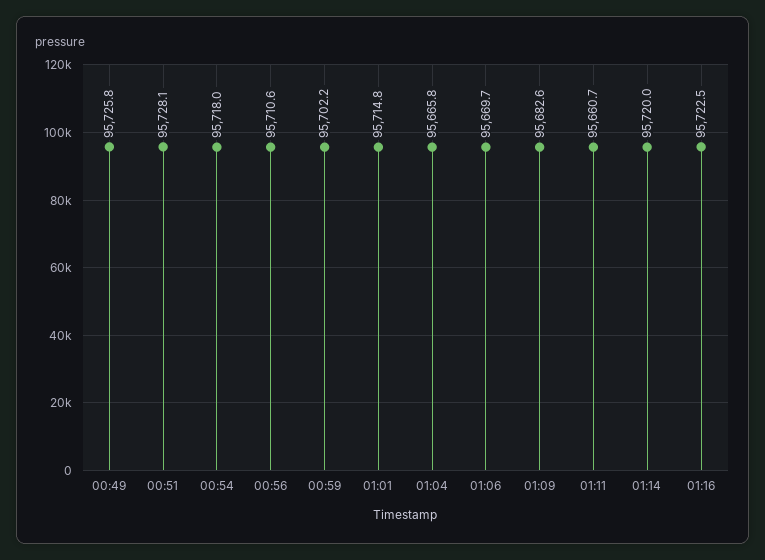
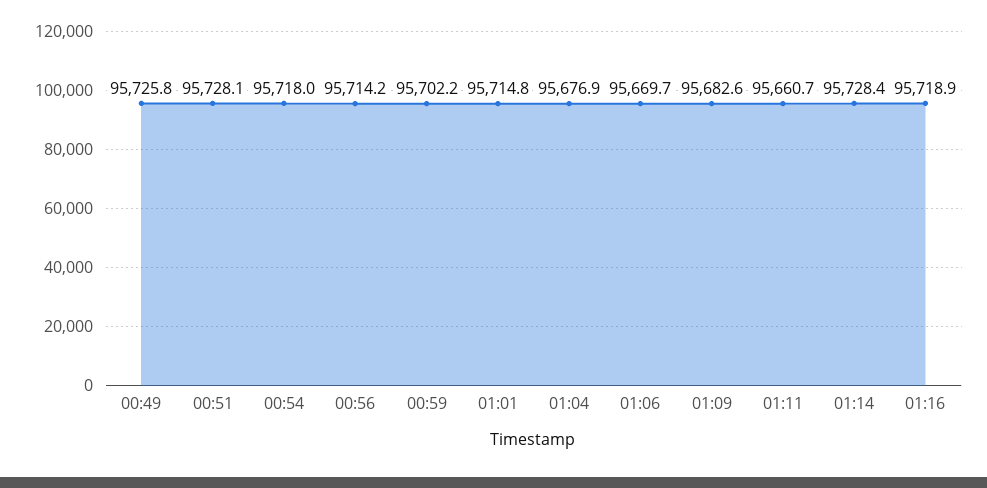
00:56: 95710.6 -> 95714.2
01:04: 95665.8 -> 95676.9
01:14: 95720 -> 95728.4
01:16: 95722.5 -> 95718.9

